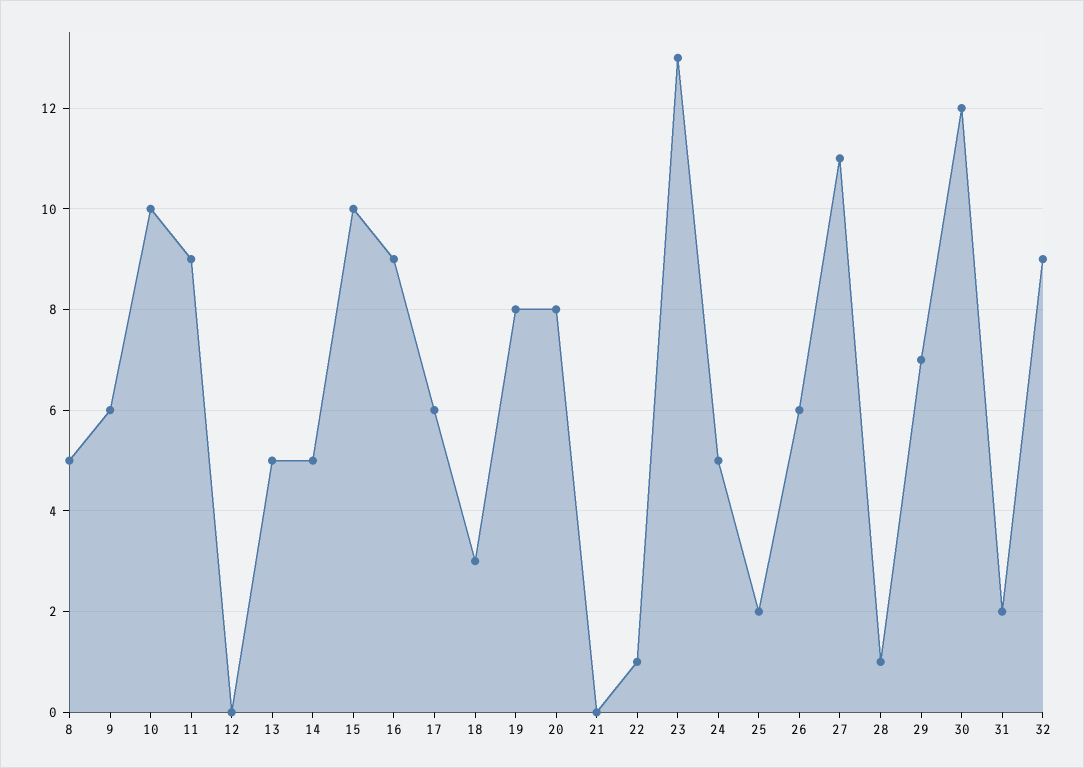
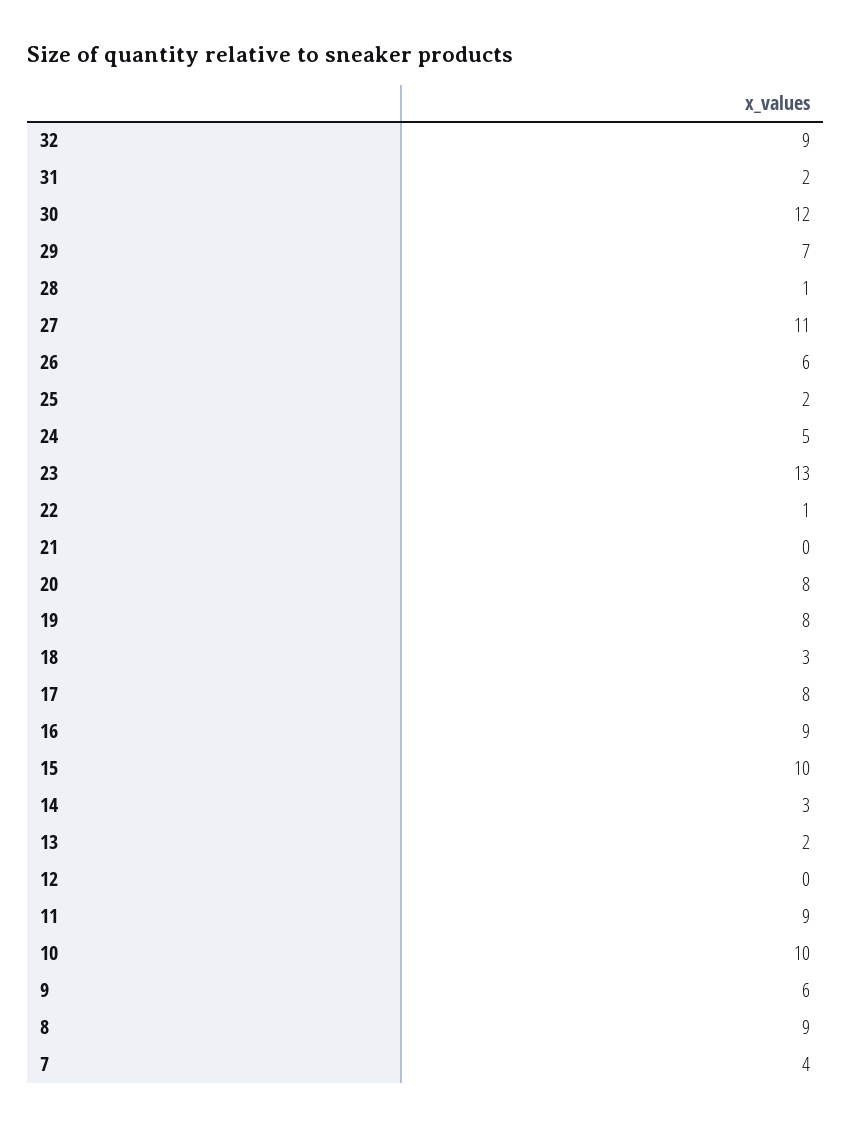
8: 5 -> 9
13: 5 -> 2
14: 5 -> 3
17: 6 -> 8
7: none -> 4

